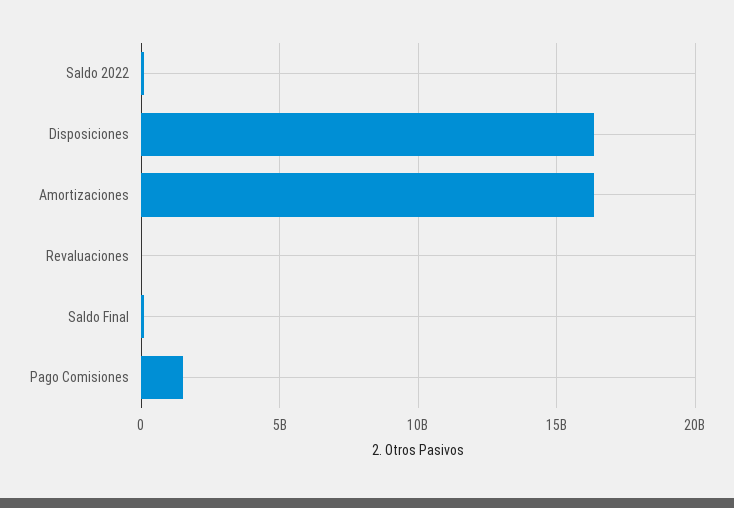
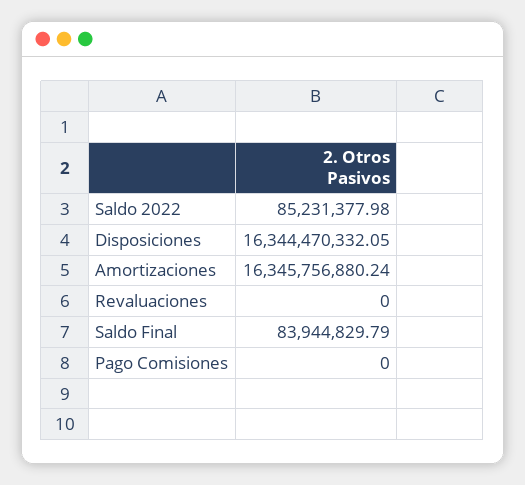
Pago Comisiones: 1500000000 -> 0

